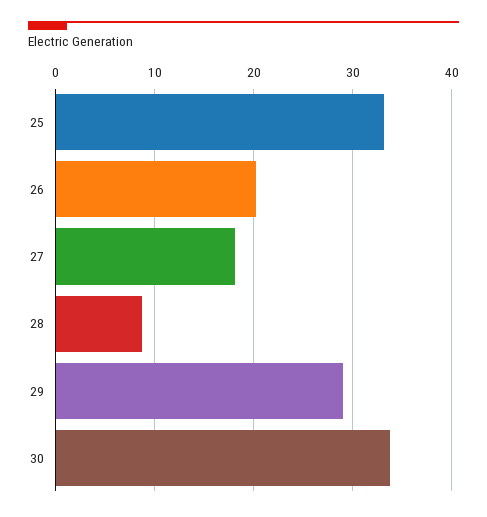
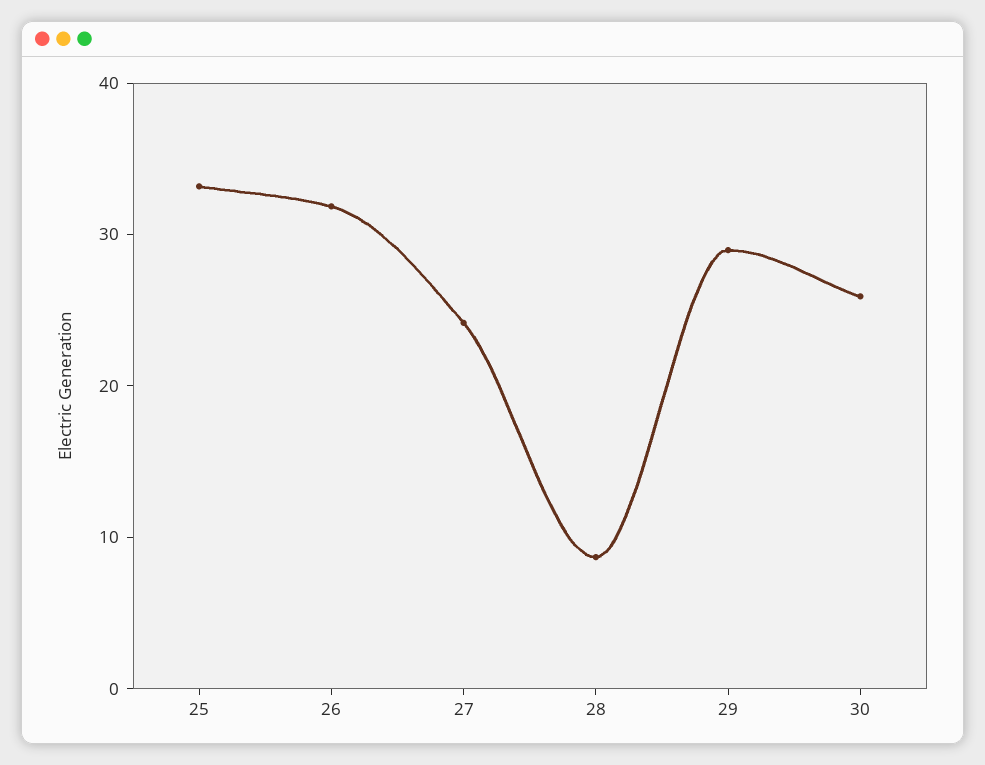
26: 20 -> 32
27: 18 -> 24
30: 34 -> 26

